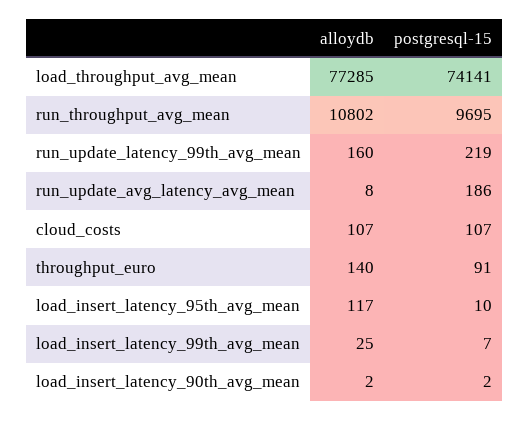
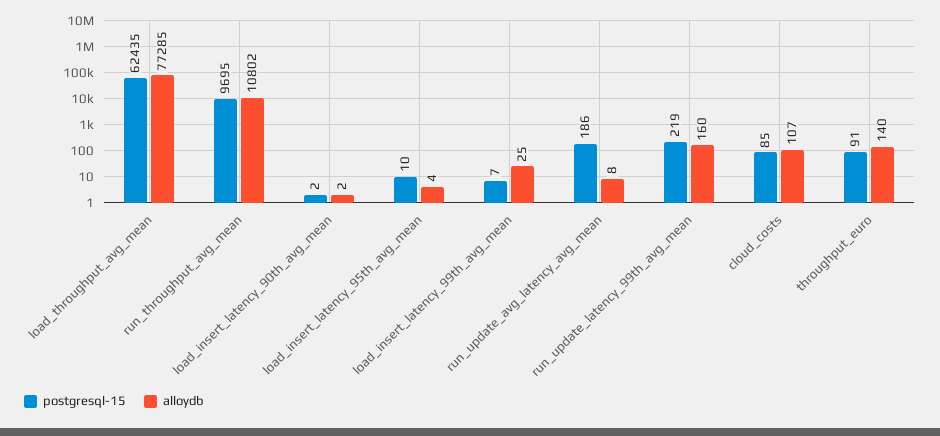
postgresql-15, load_throughput_avg_mean: 74141 -> 62435
postgresql-15, cloud_costs: 107 -> 85
alloydb, load_insert_latency_95th_avg_mean: 117 -> 4

